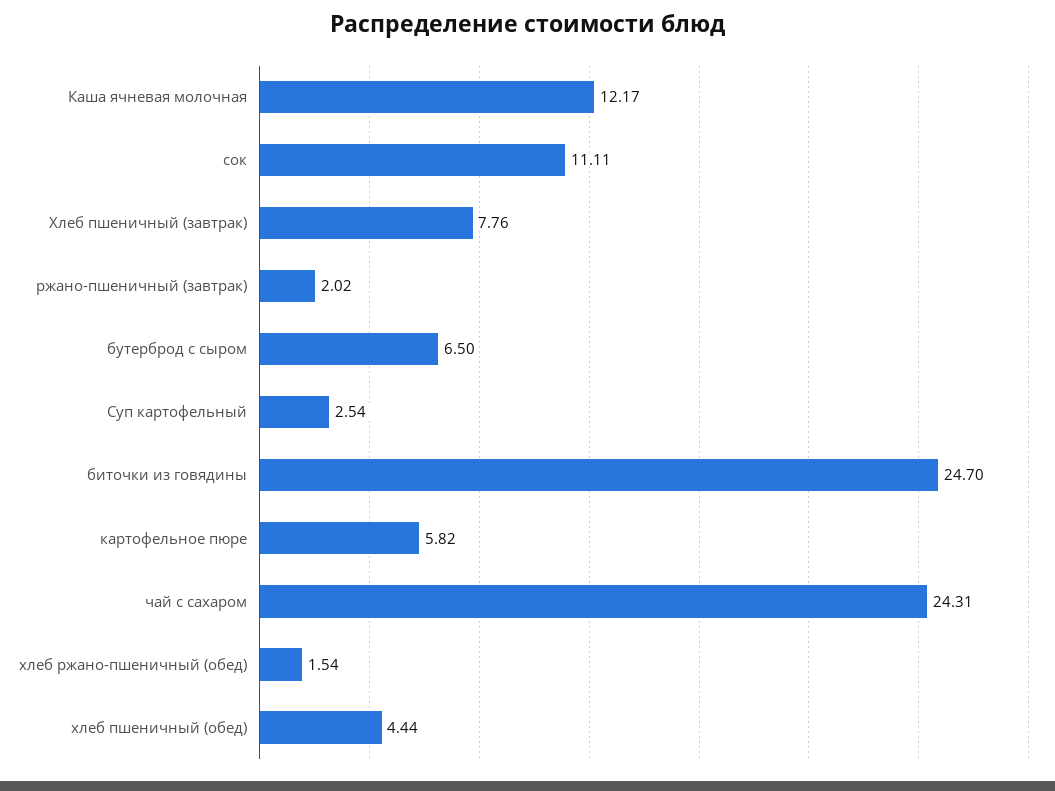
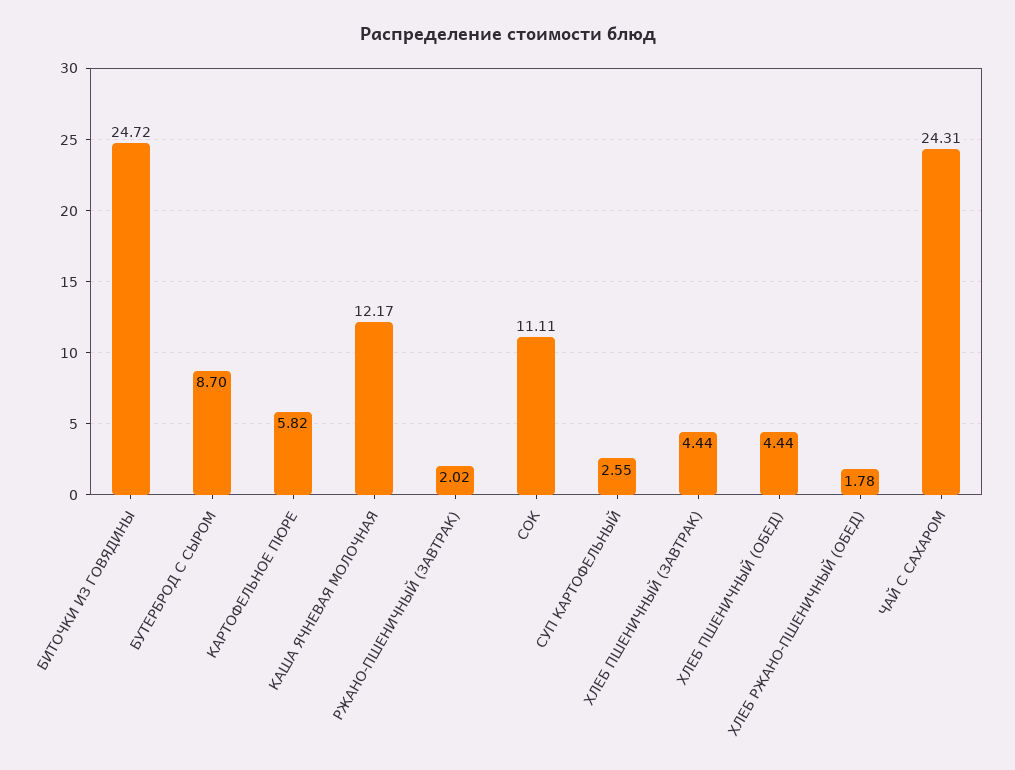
Хлеб пшеничный (завтрак): 7.76 -> 4.44
бутерброд с сыром: 6.5 -> 8.7
Суп картофельный: 2.54 -> 2.55
биточки из говядины: 24.7 -> 24.72
хлеб ржано-пшеничный (обед): 1.54 -> 1.78

